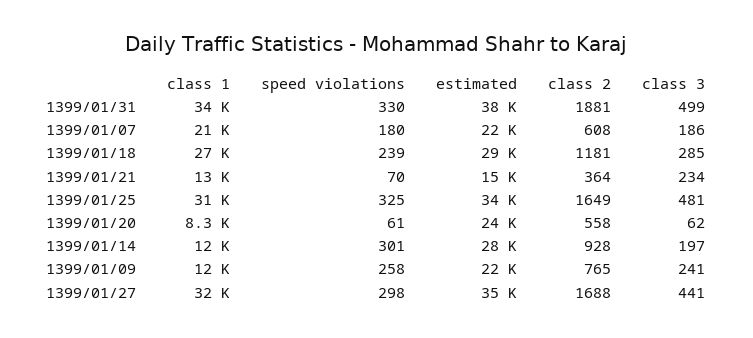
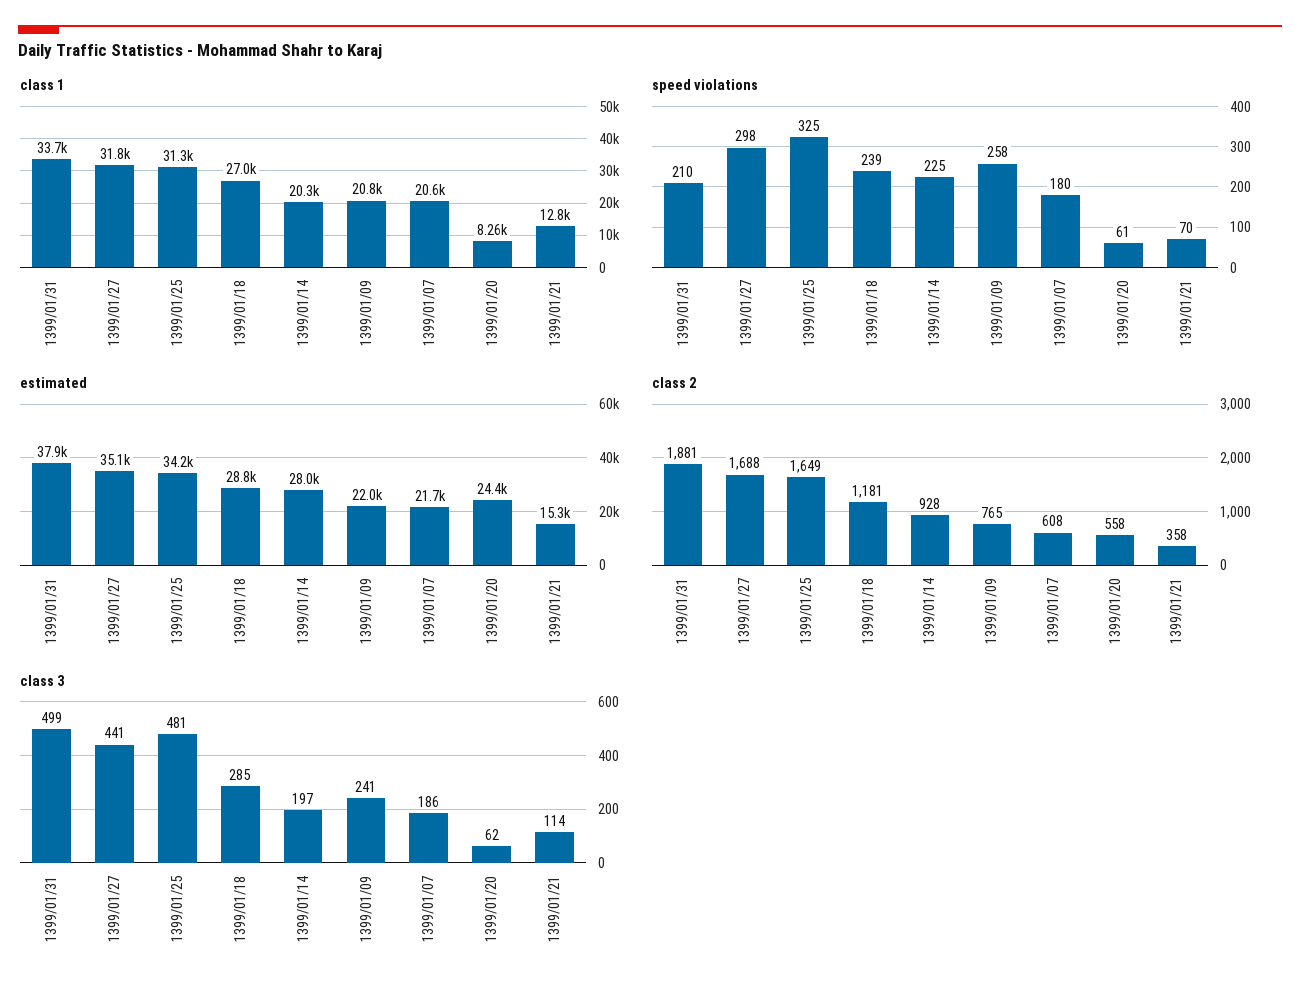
speed violations, 1399/01/31: 330 -> 210
class 2, 1399/01/21: 364 -> 358
class 3, 1399/01/21: 234 -> 114
class 1, 1399/01/14: 12000 -> 20300
speed violations, 1399/01/14: 301 -> 225
class 1, 1399/01/09: 12000 -> 20800

